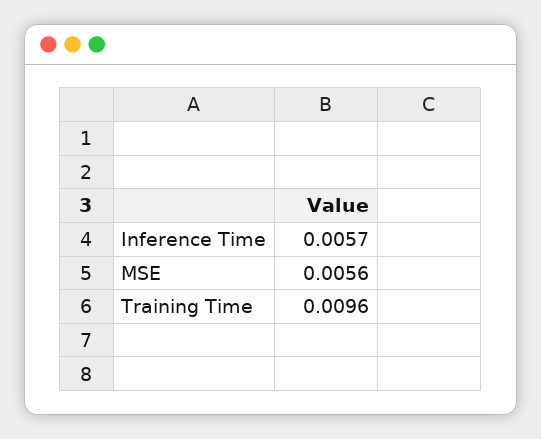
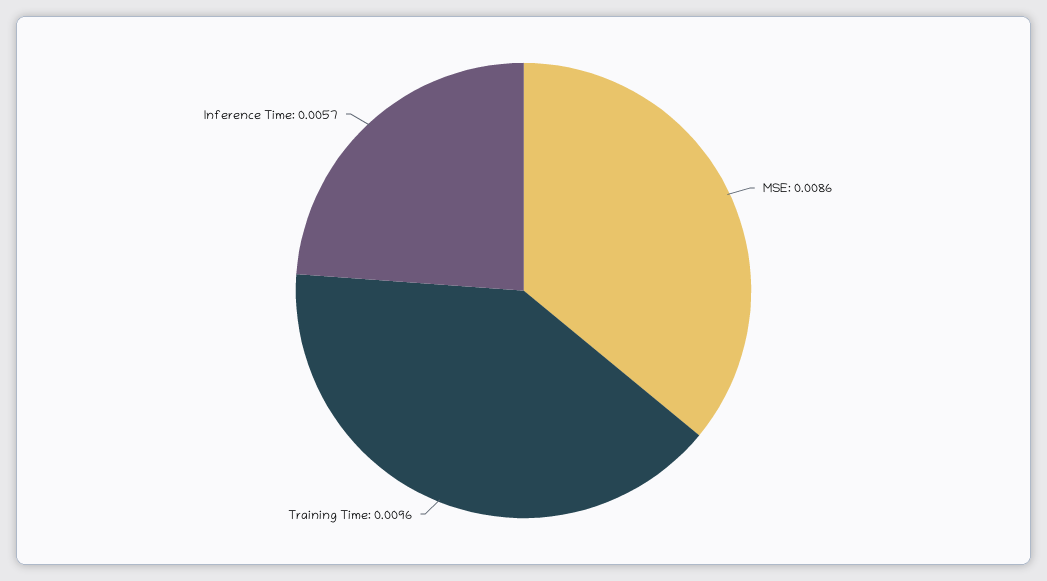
MSE: 0.0056 -> 0.0086

